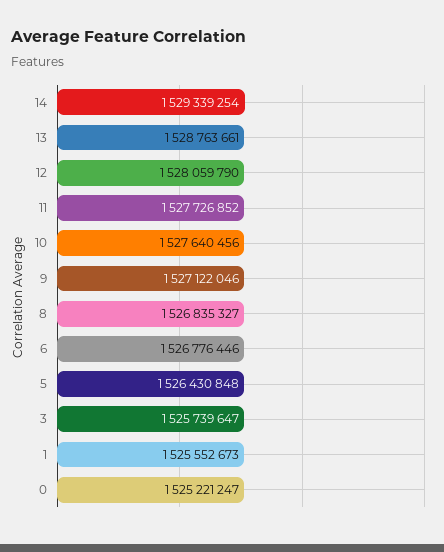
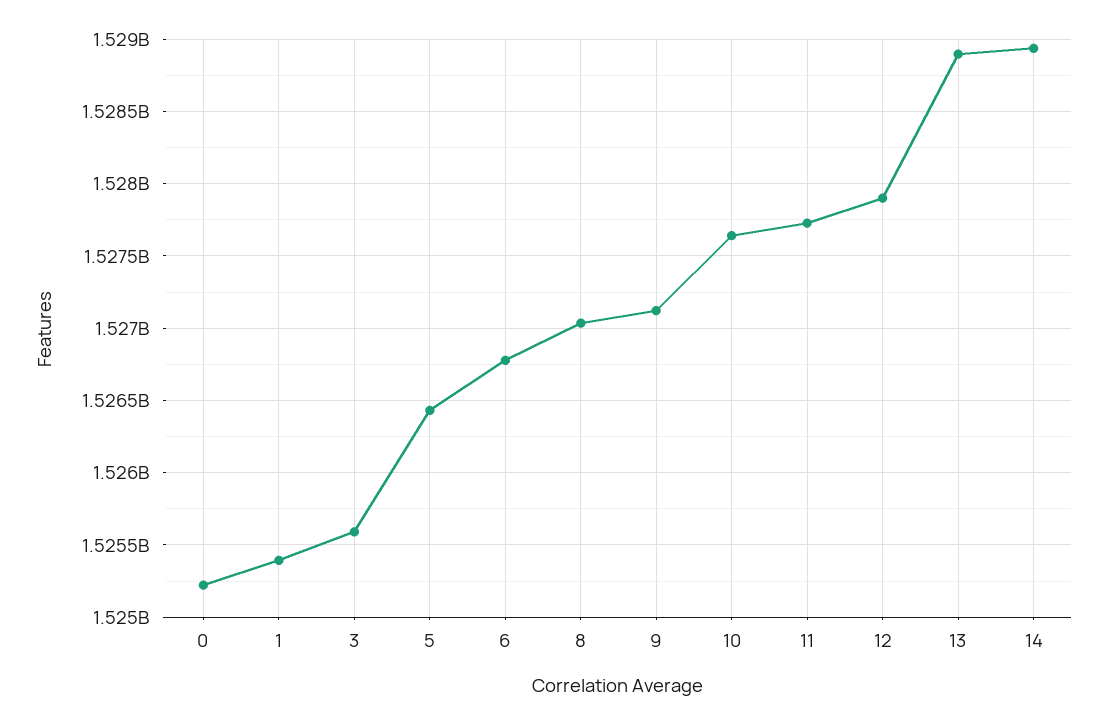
14: 1529339254 -> 1528950000
13: 1528763661 -> 1528900000
12: 1528059790 -> 1527900000
8: 1526835327 -> 1527050000
3: 1525739647 -> 1525600000
1: 1525552673 -> 1525400000

